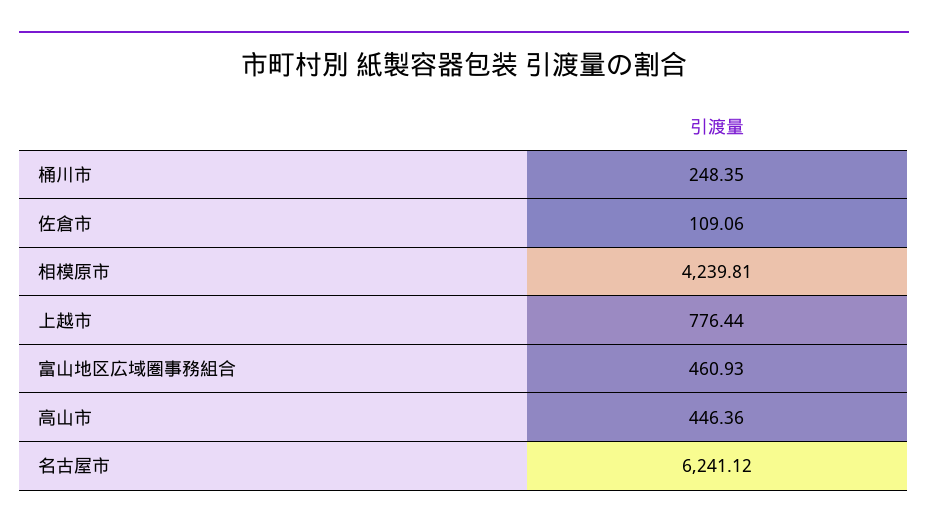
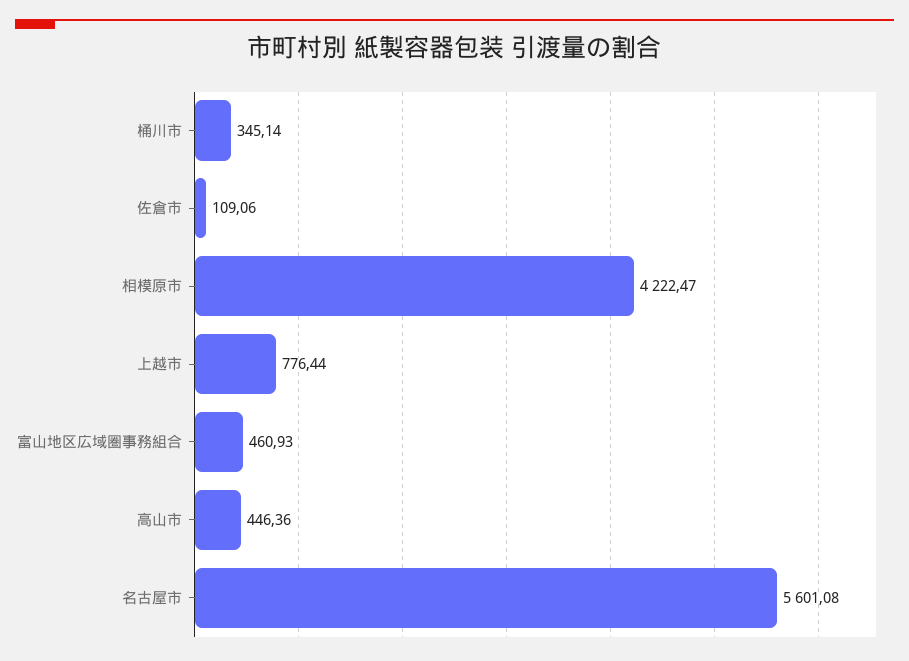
桶川市: 248.35 -> 345.14
相模原市: 4239.81 -> 4222.47
名古屋市: 6241.12 -> 5601.08

